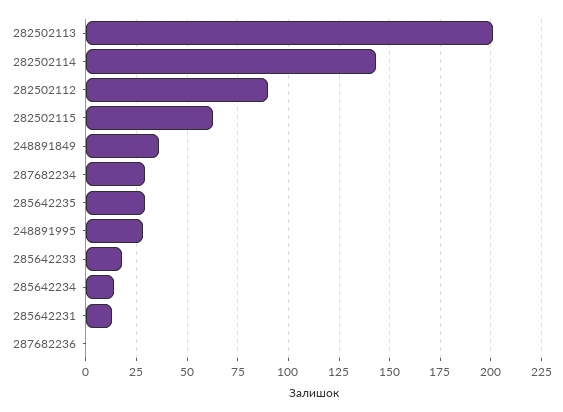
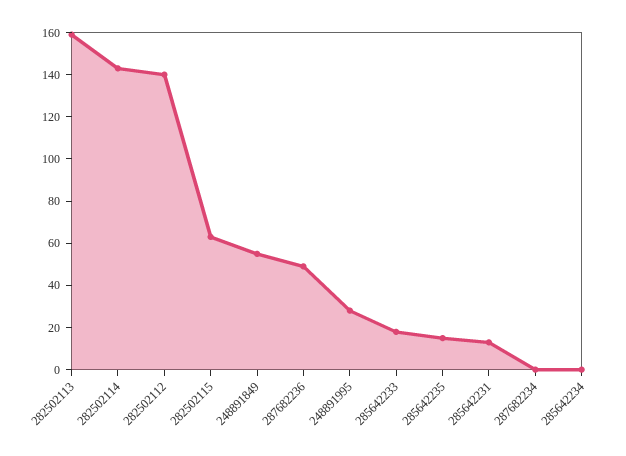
282502113: 200 -> 160
282502112: 90 -> 140
248891849: 35 -> 55
287682234: 30 -> 0
285642235: 30 -> 15
285642234: 15 -> 0
287682236: 0 -> 50

